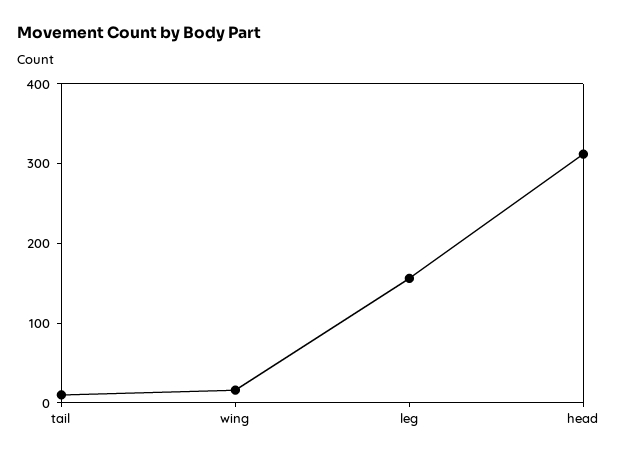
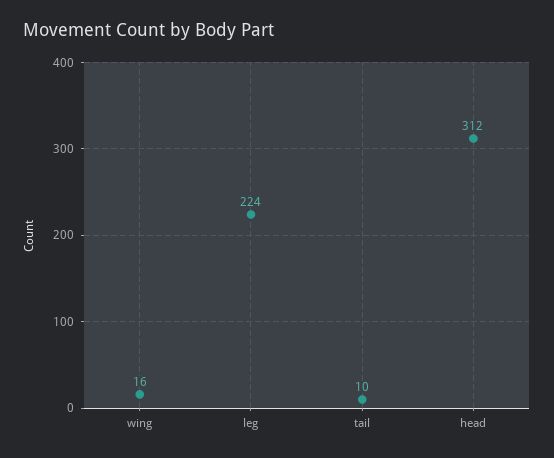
leg: 160 -> 224

